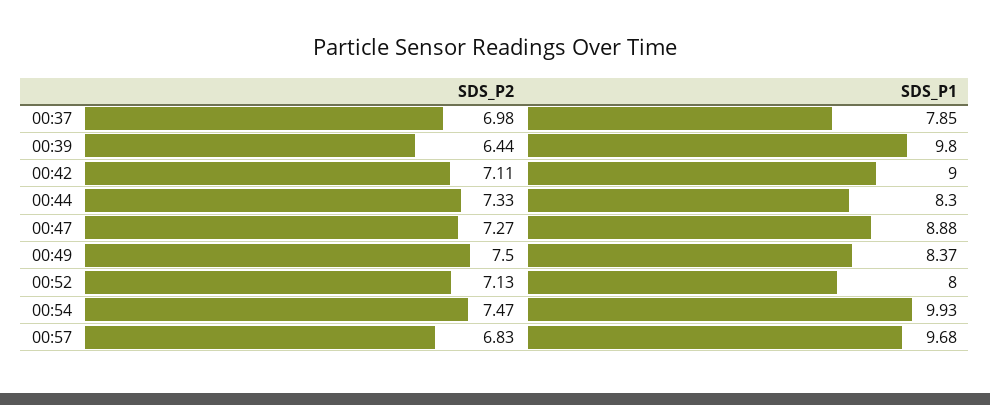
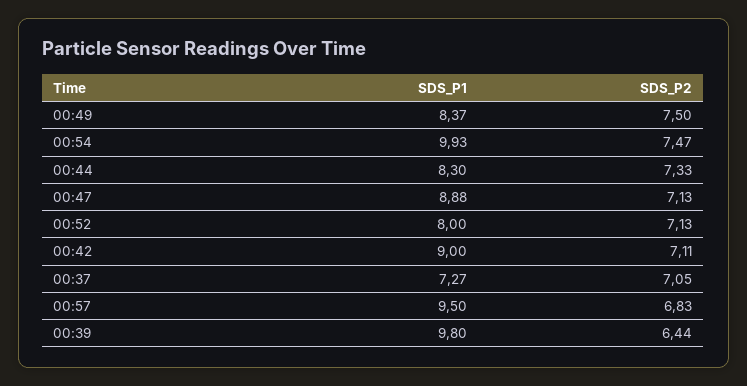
SDS_P2, 00:37: 6.98 -> 7.05
SDS_P1, 00:37: 7.85 -> 7.27
SDS_P2, 00:47: 7.27 -> 7.13
SDS_P1, 00:57: 9.68 -> 9.5

